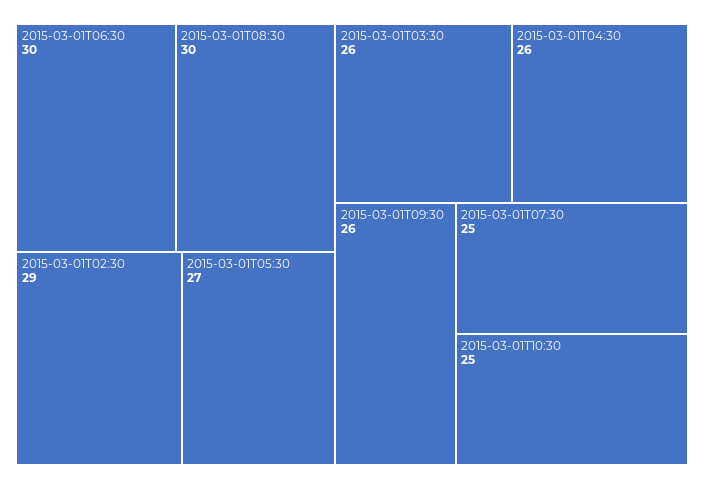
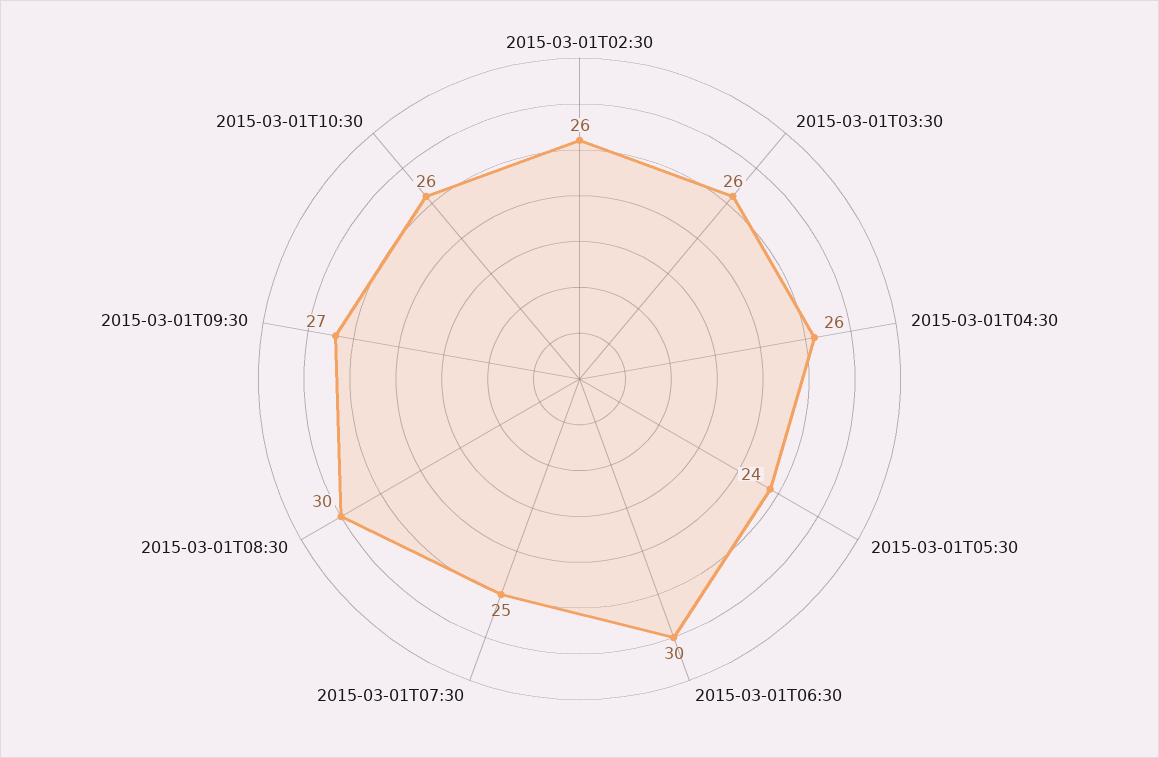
2015-03-01T02:30: 29 -> 26
2015-03-01T05:30: 27 -> 24
2015-03-01T09:30: 26 -> 27
2015-03-01T10:30: 25 -> 26

